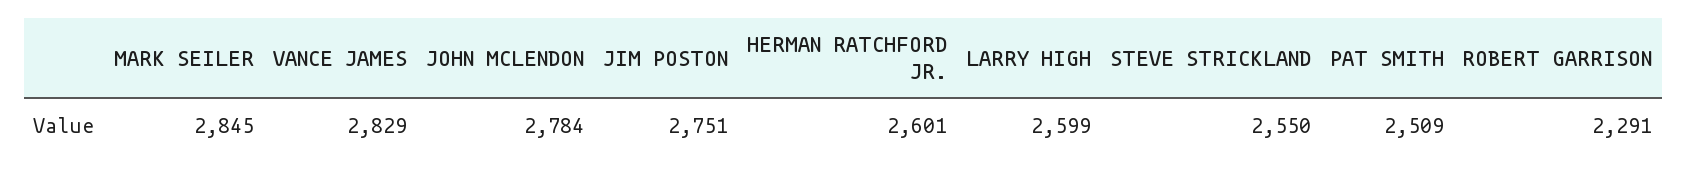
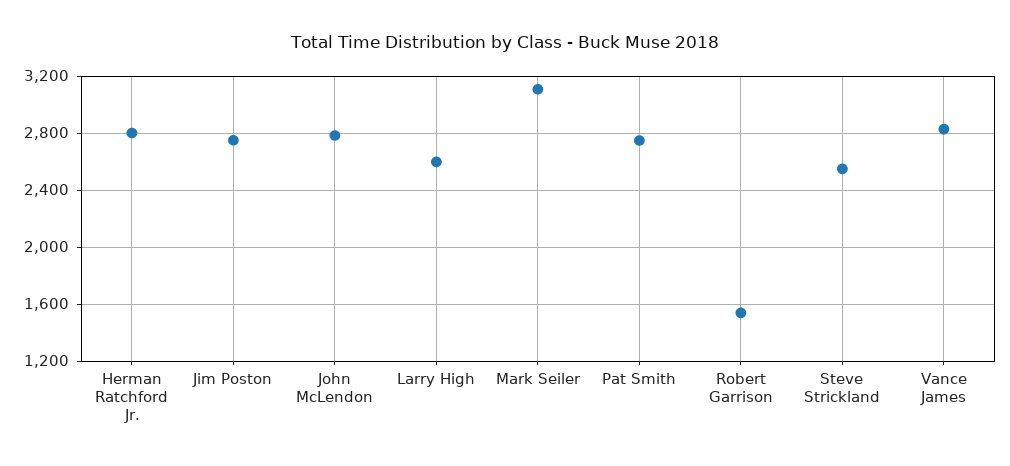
MARK SEILER: 2845 -> 3100
HERMAN RATCHFORD JR.: 2601 -> 2800
PAT SMITH: 2509 -> 2750
ROBERT GARRISON: 2291 -> 1550

